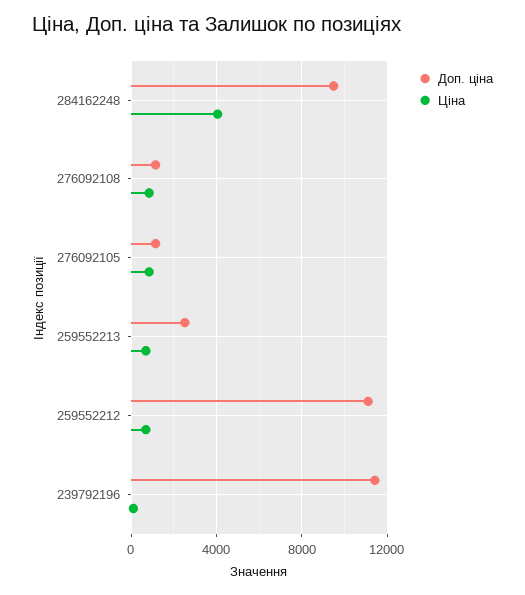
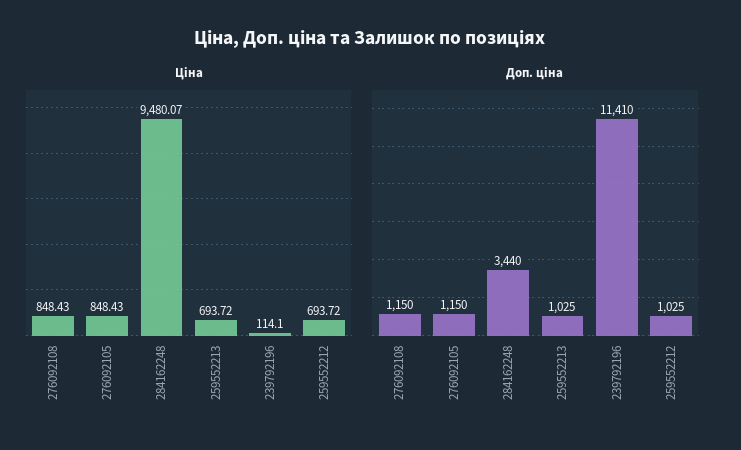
Доп. ціна, 284162248: 9500 -> 3440
Ціна, 284162248: 4000 -> 9480.07
Доп. ціна, 259552213: 2500 -> 1025
Доп. ціна, 259552212: 11000 -> 1025

